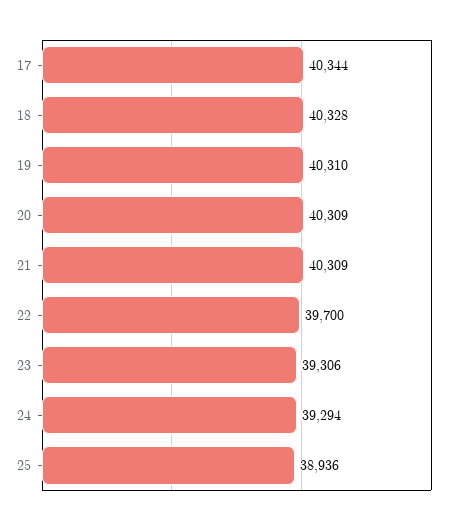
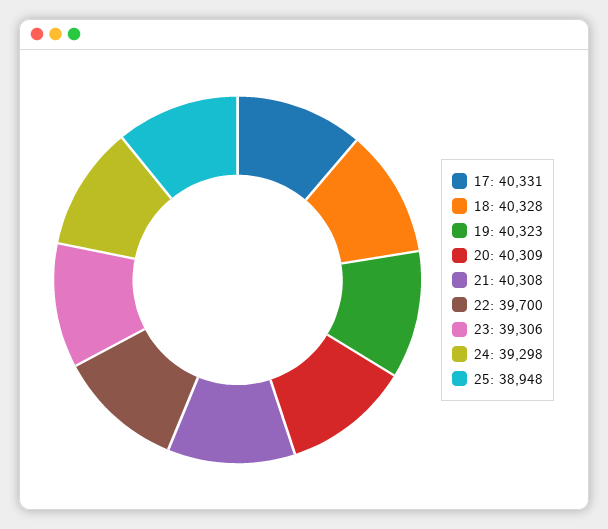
17: 40344 -> 40331
19: 40310 -> 40323
21: 40309 -> 40308
24: 39294 -> 39298
25: 38936 -> 38948

